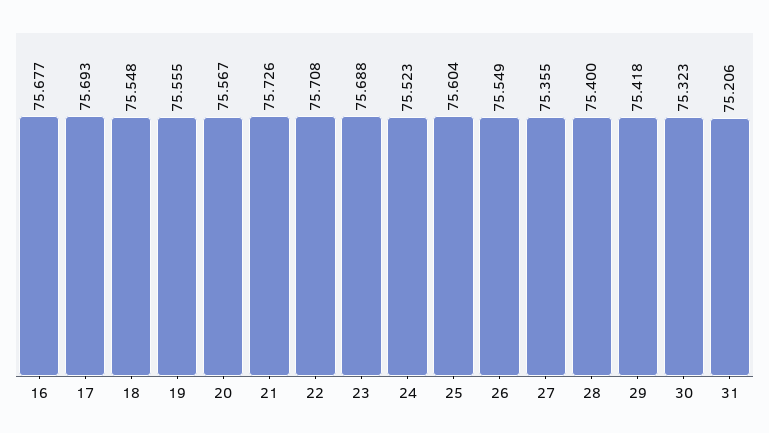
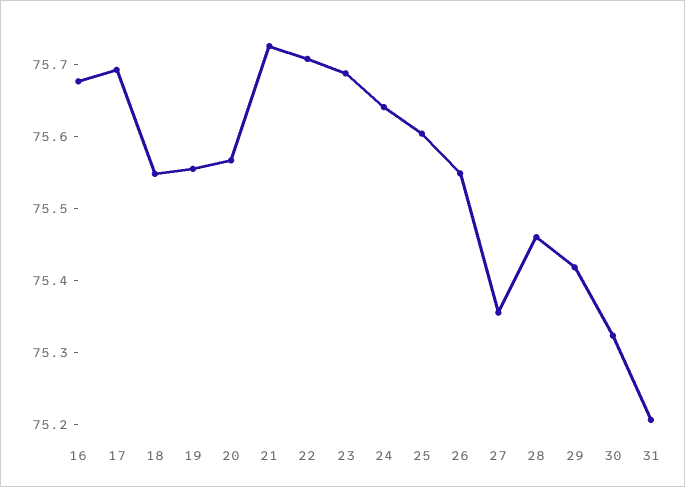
24: 75.523 -> 75.64
28: 75.4 -> 75.46

